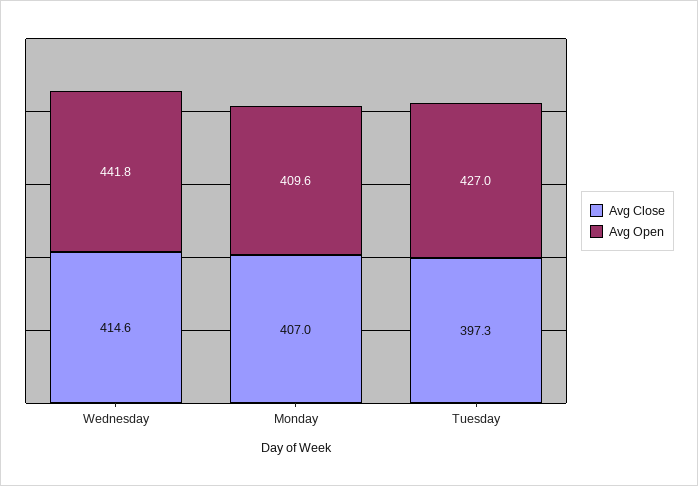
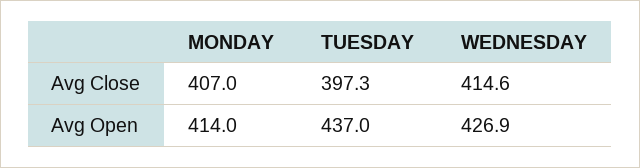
Avg Open, Wednesday: 441.8 -> 426.9
Avg Open, Monday: 409.6 -> 414
Avg Open, Tuesday: 427 -> 437

